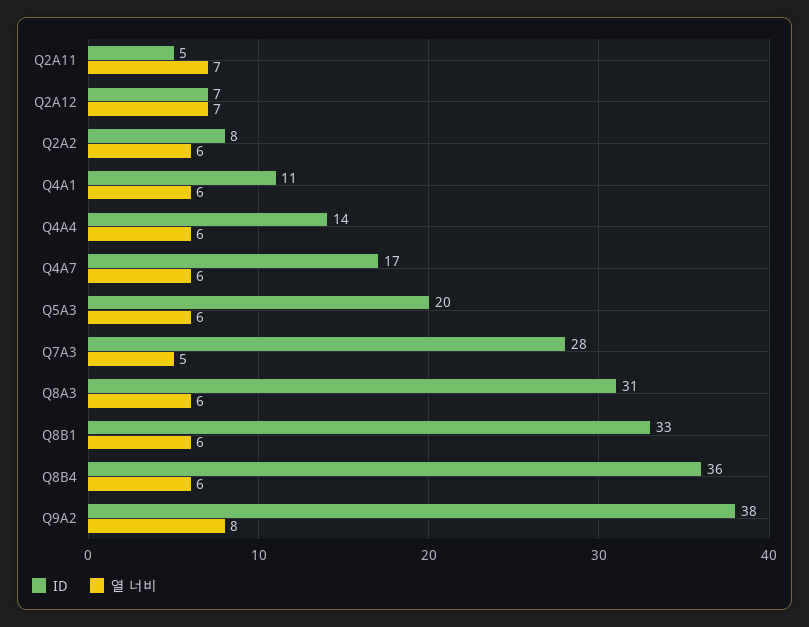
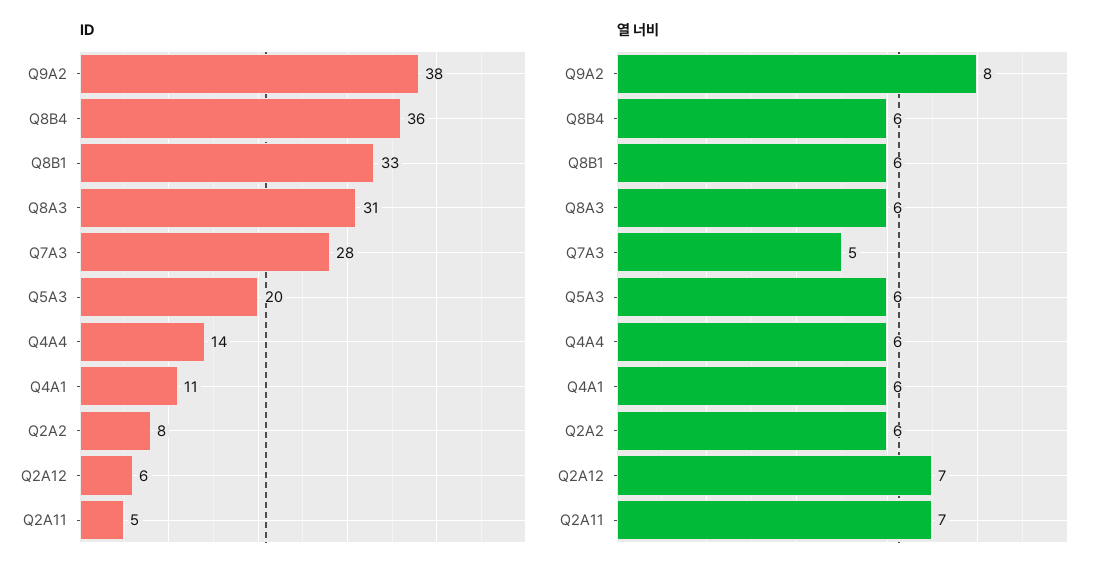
ID, Q2A12: 7 -> 6
ID, Q4A7: 17 -> none
열 너비, Q4A7: 6 -> none

